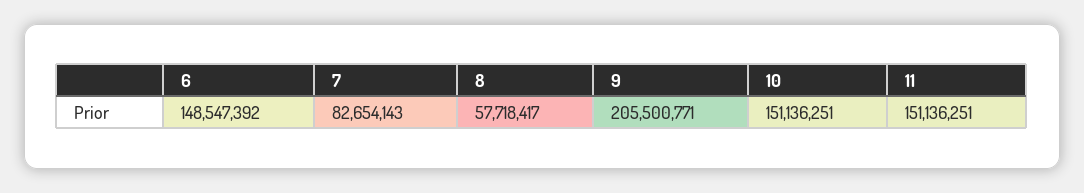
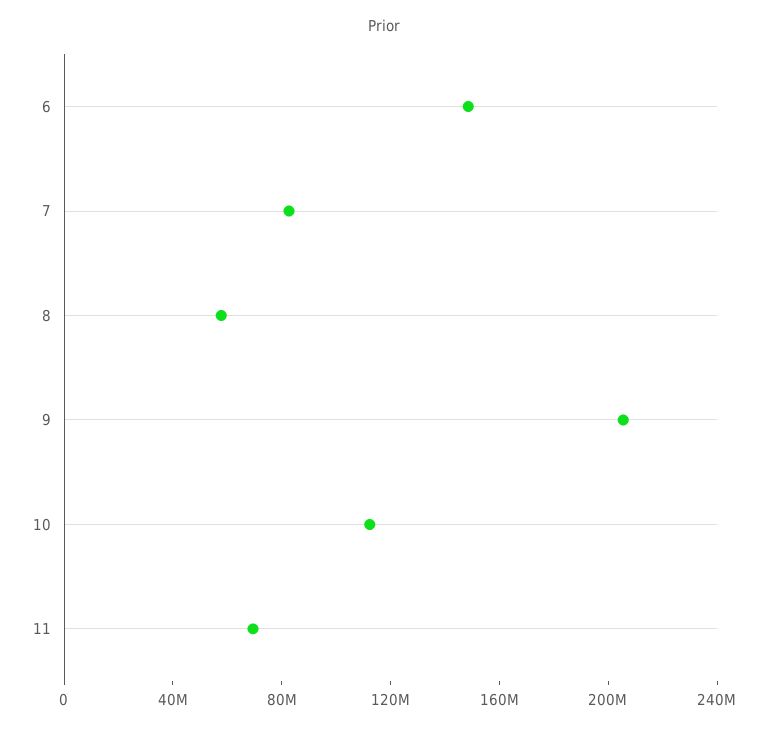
10: 151136251 -> 110000000
11: 151136251 -> 70000000

